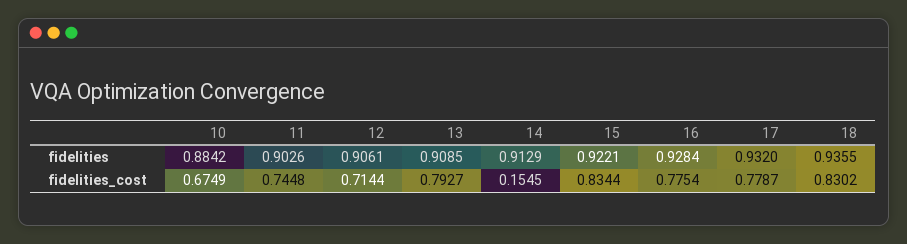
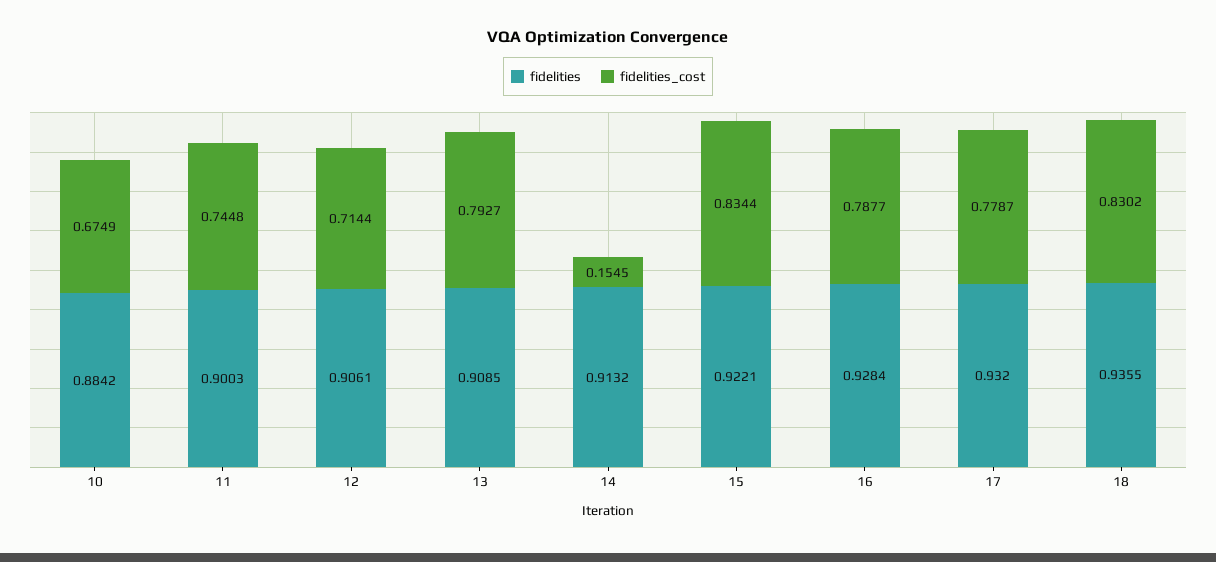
fidelities, 11: 0.9026 -> 0.9003
fidelities, 14: 0.9129 -> 0.9132
fidelities_cost, 16: 0.7754 -> 0.7877

